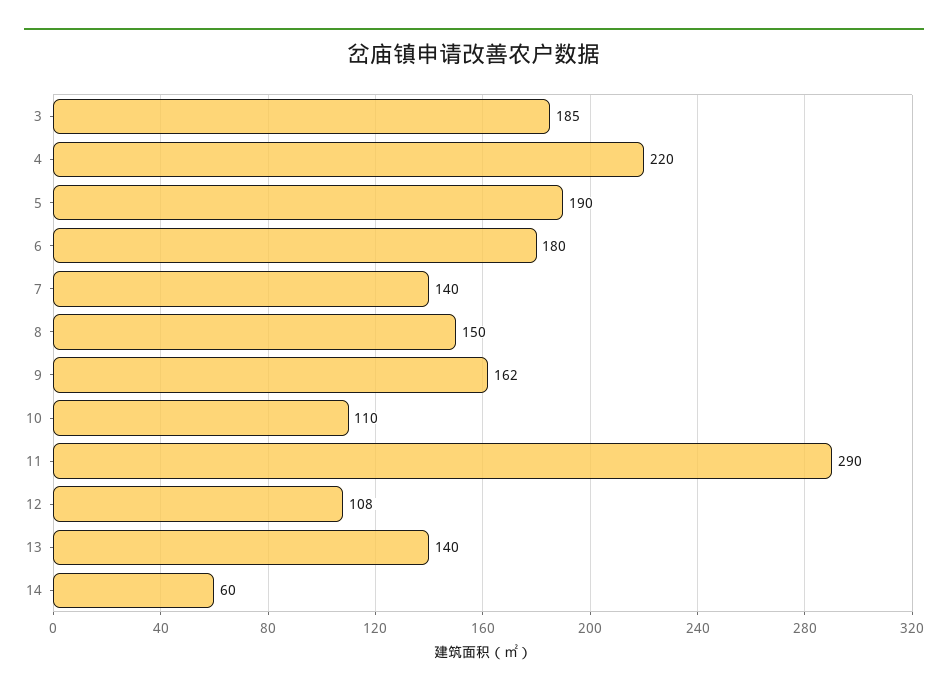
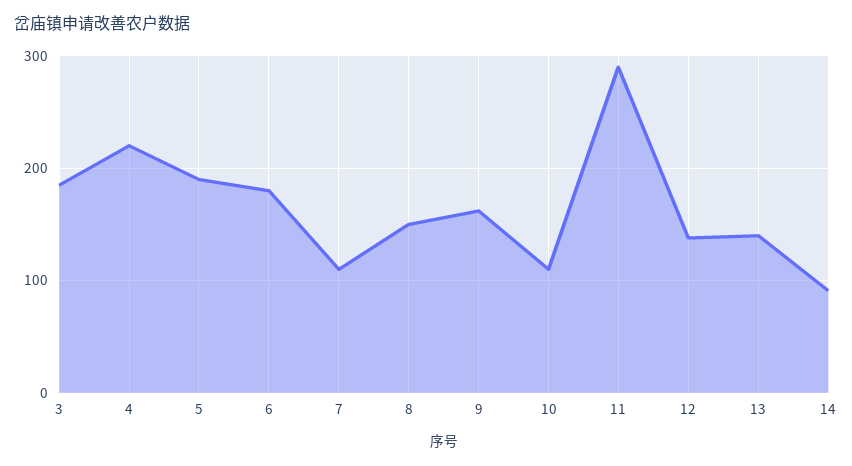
7: 140 -> 110
12: 108 -> 140
14: 60 -> 90

